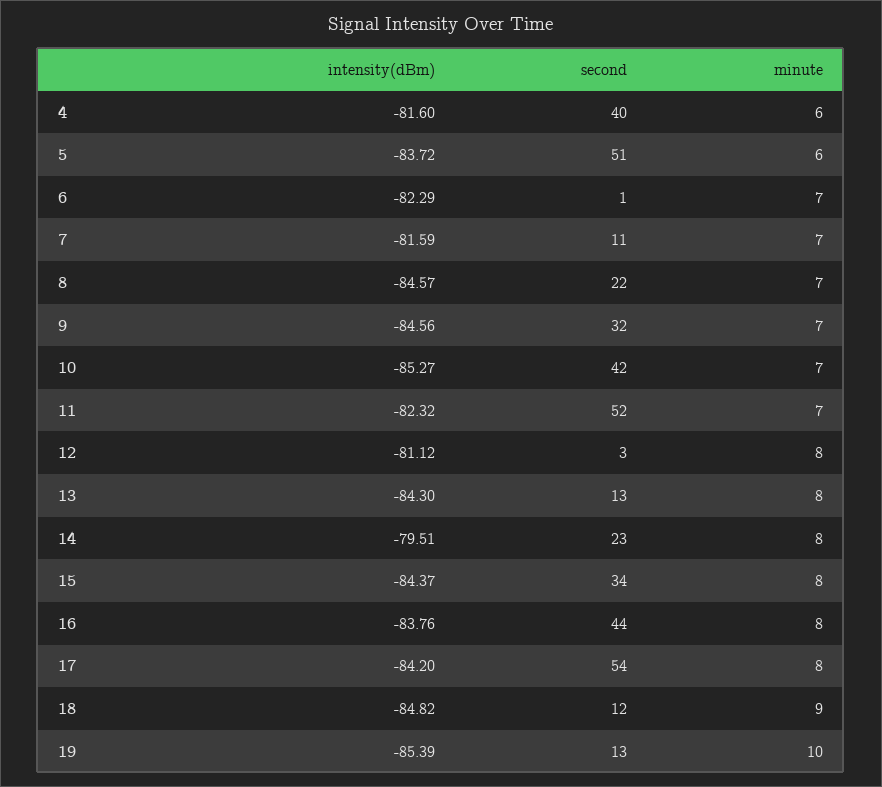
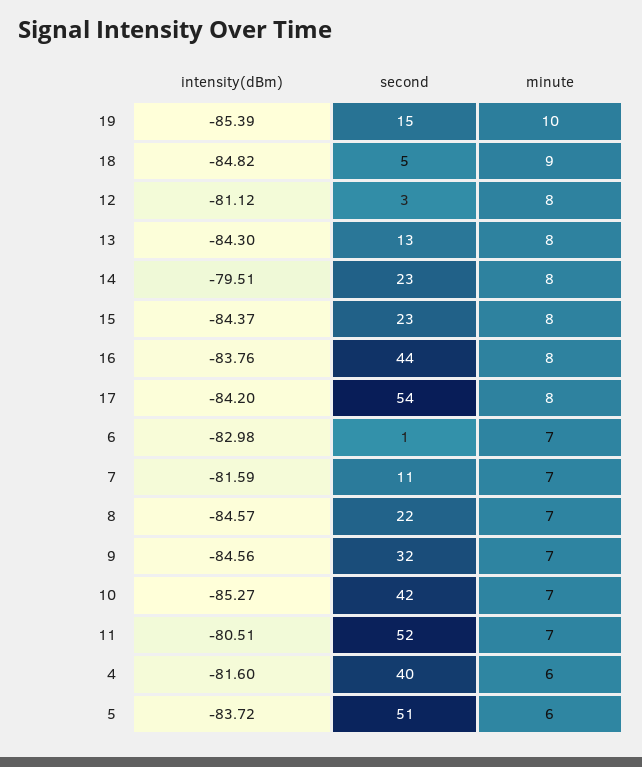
intensity(dBm), 6: -82.29 -> -82.98
intensity(dBm), 11: -82.32 -> -80.51
second, 15: 34 -> 23
second, 18: 12 -> 5
second, 19: 13 -> 15

